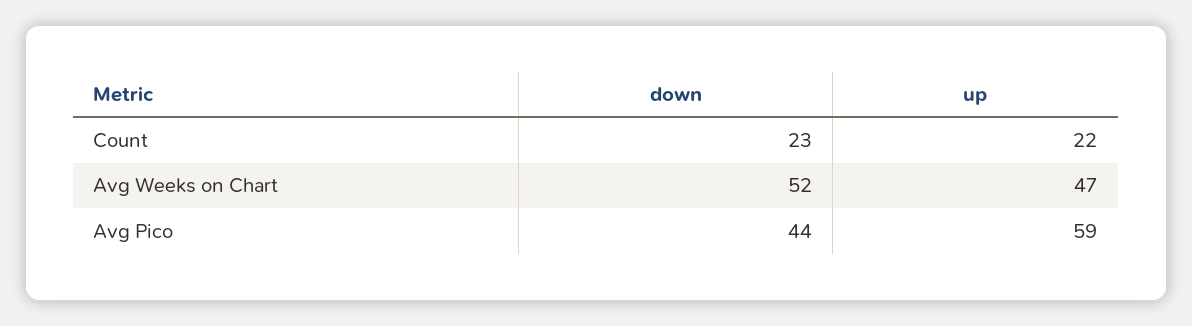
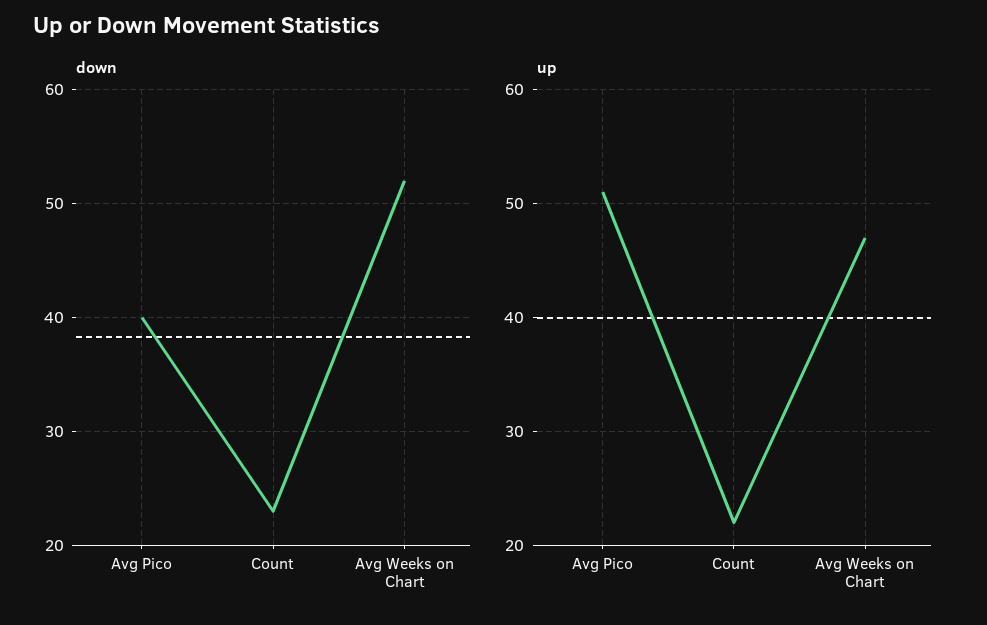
down, Avg Pico: 44 -> 40
up, Avg Pico: 59 -> 51

